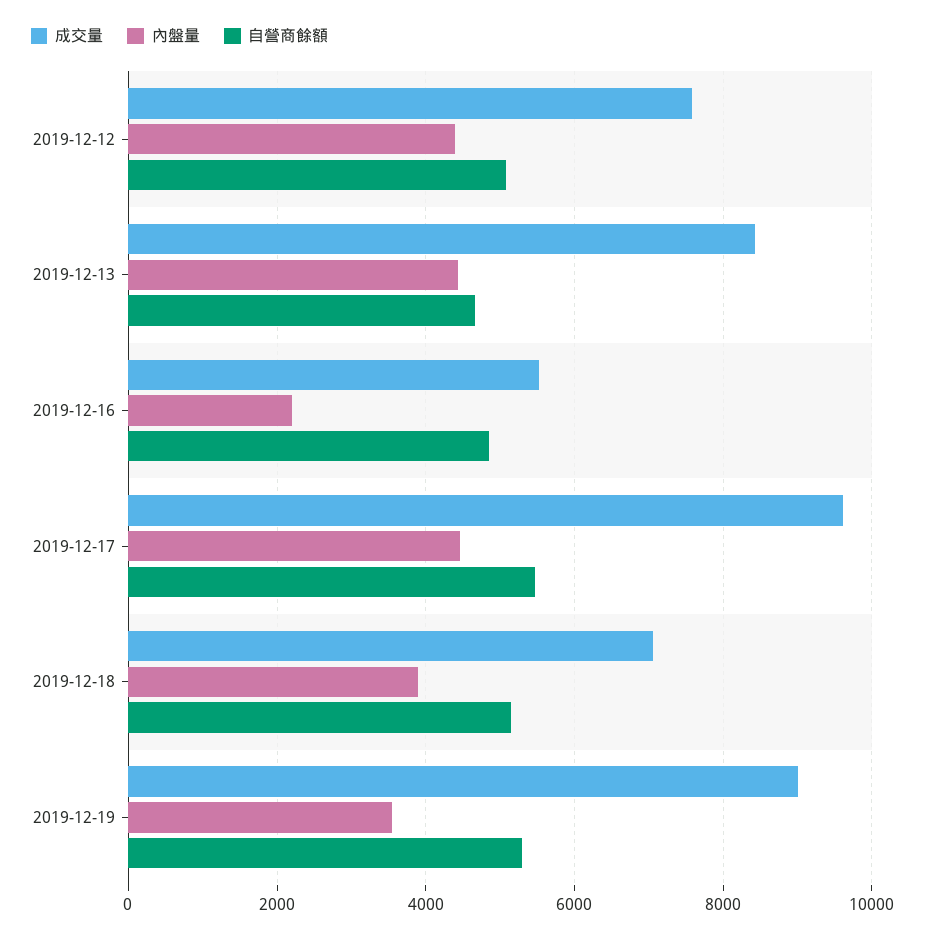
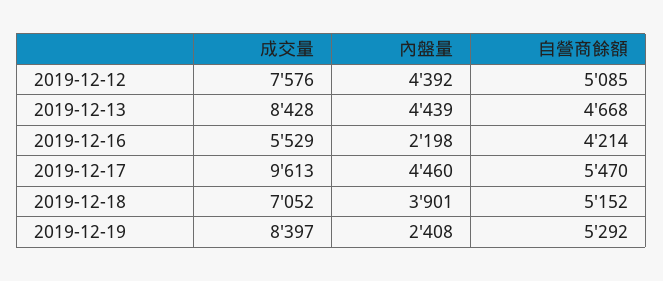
自營商餘額, 2019-12-16: 4800 -> 4214
成交量, 2019-12-19: 9000 -> 8397
內盤量, 2019-12-19: 3600 -> 2408

